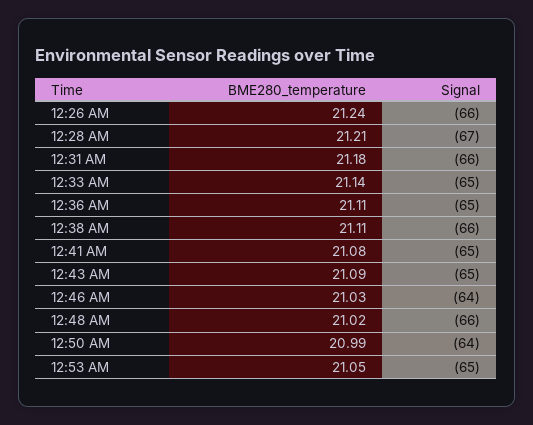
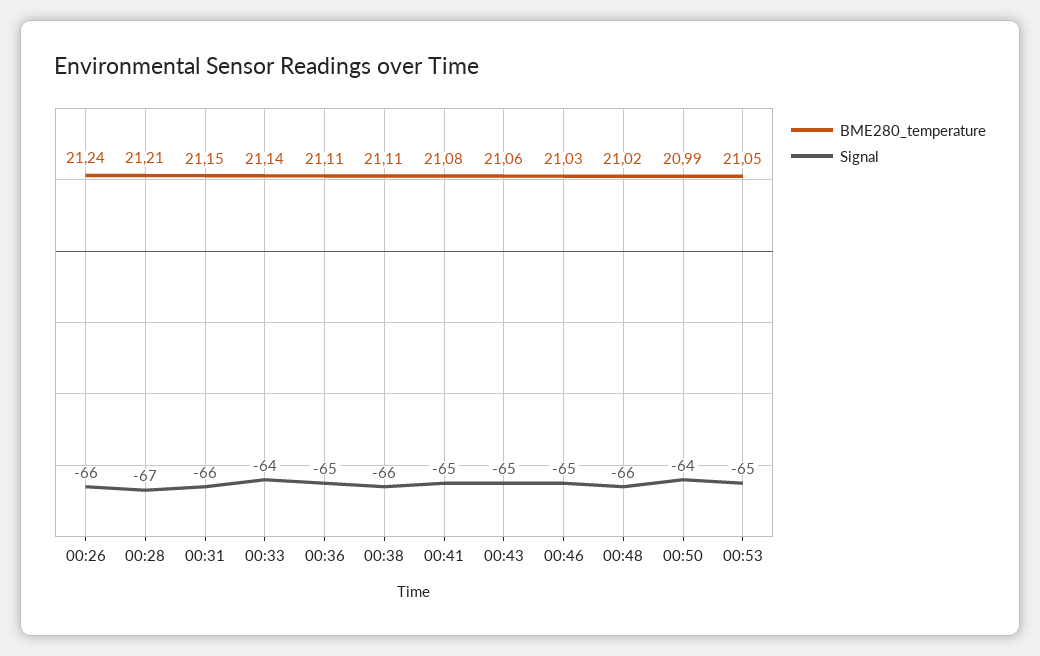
BME280_temperature, 12:31 AM: 21.18 -> 21.15
Signal, 12:33 AM: -65 -> -64
BME280_temperature, 12:43 AM: 21.09 -> 21.06
Signal, 12:46 AM: -64 -> -65

